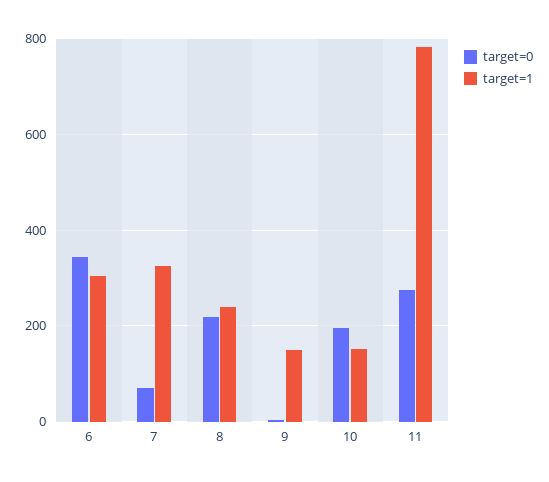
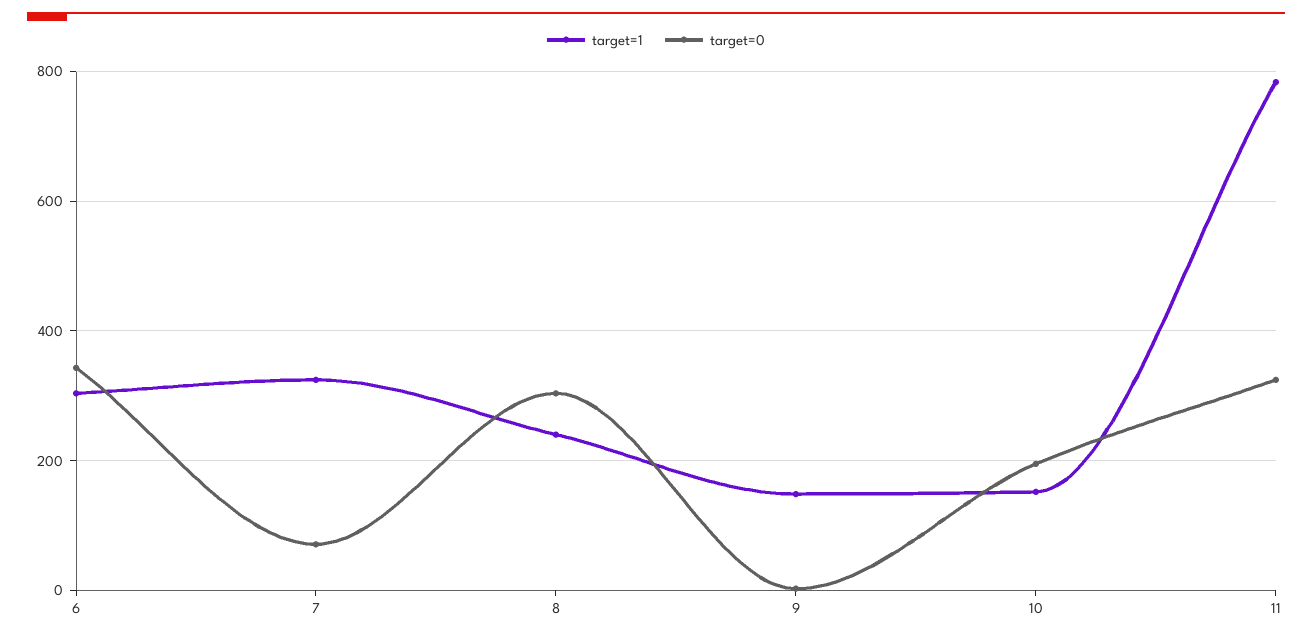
target=0, 8: 220 -> 300
target=0, 11: 280 -> 320

